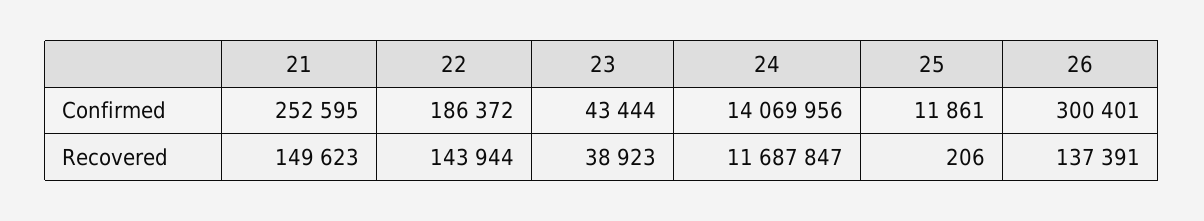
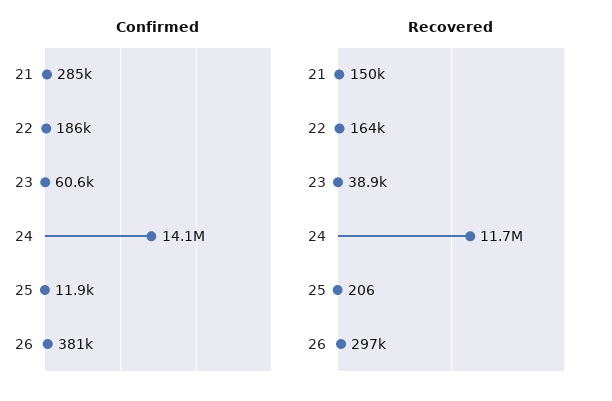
Confirmed, 21: 252595 -> 285000
Confirmed, 23: 43444 -> 60600
Confirmed, 26: 300401 -> 381000
Recovered, 22: 143944 -> 164000
Recovered, 26: 137391 -> 297000

